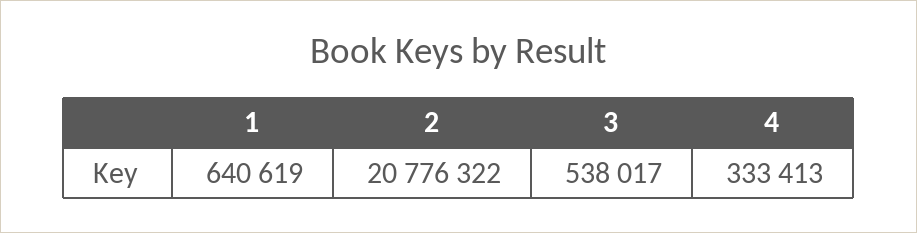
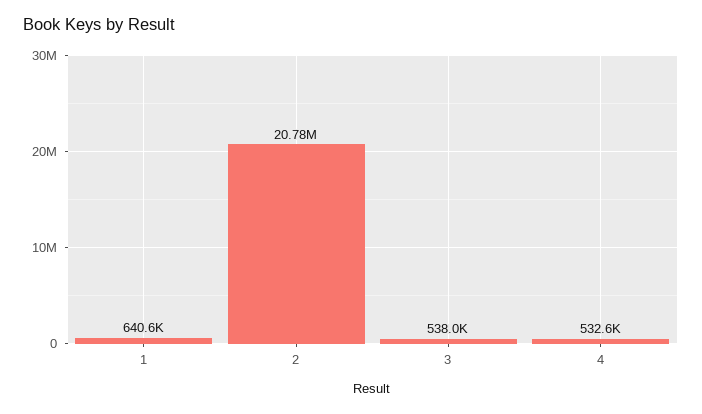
4: 333413 -> 532600

